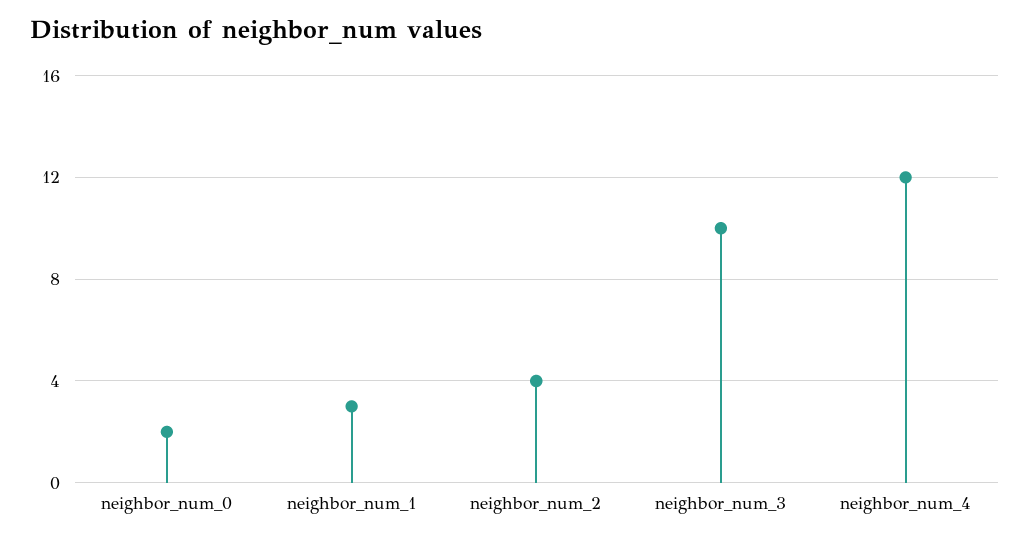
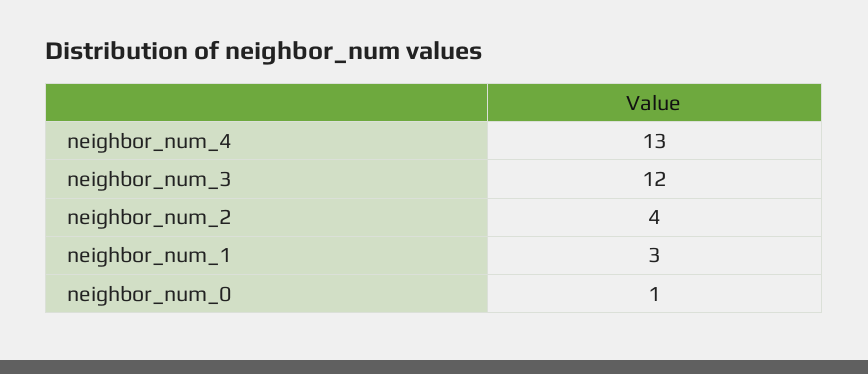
neighbor_num_0: 2 -> 1
neighbor_num_3: 10 -> 12
neighbor_num_4: 12 -> 13

